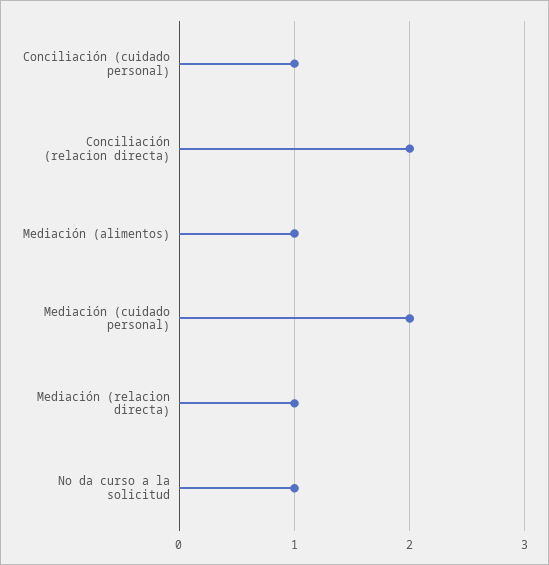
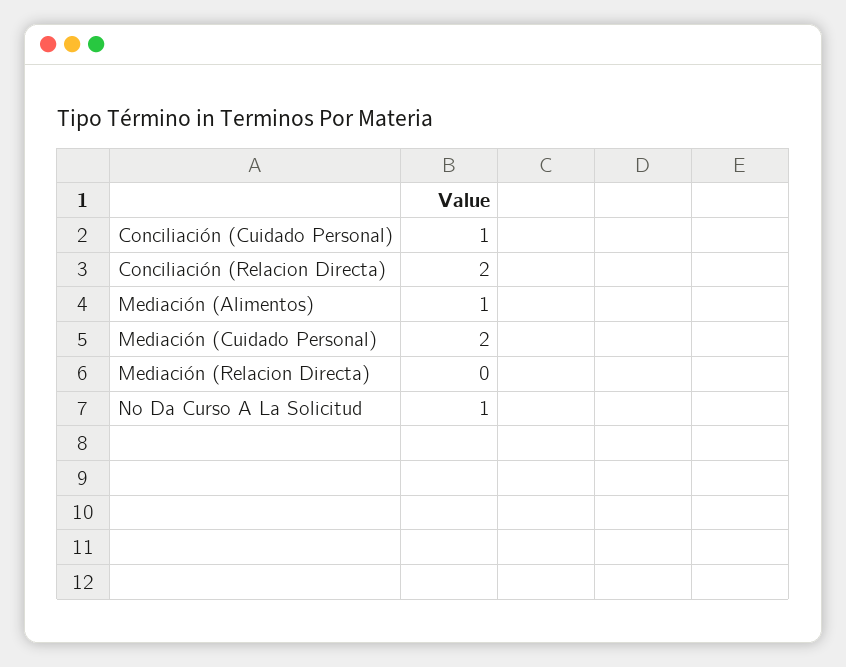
Mediación (relacion directa): 1 -> 0

